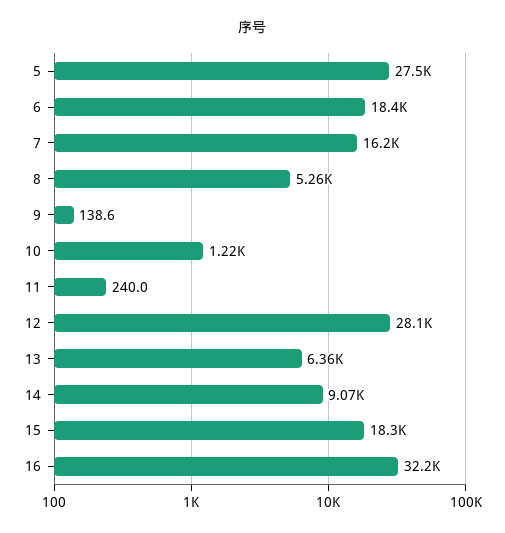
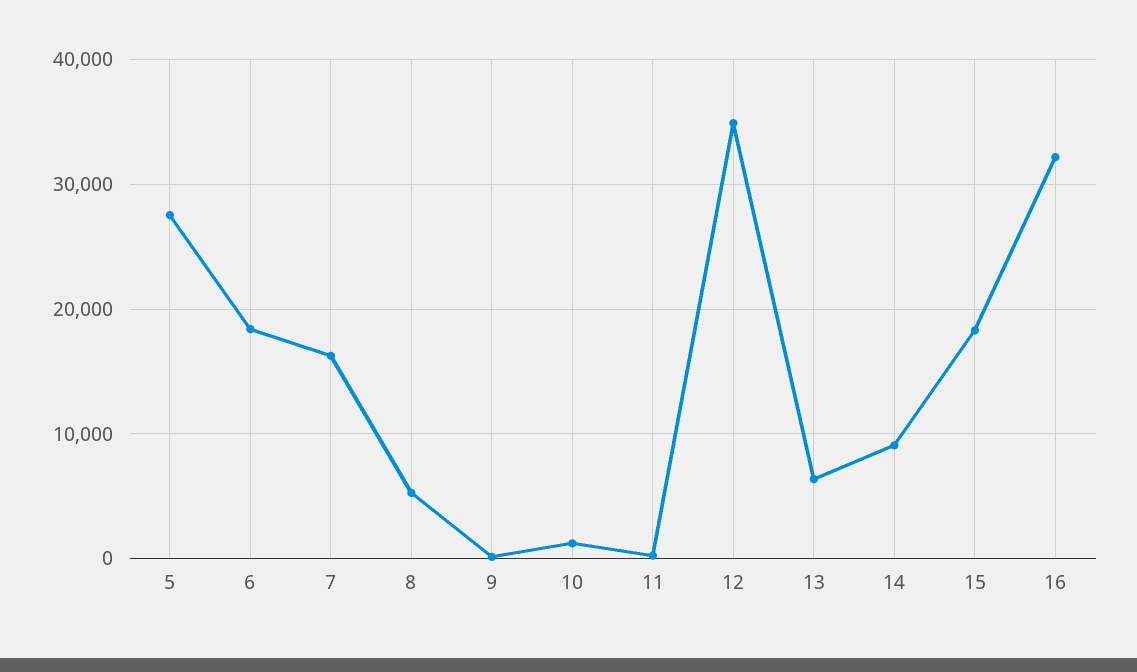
12: 28100 -> 35000

